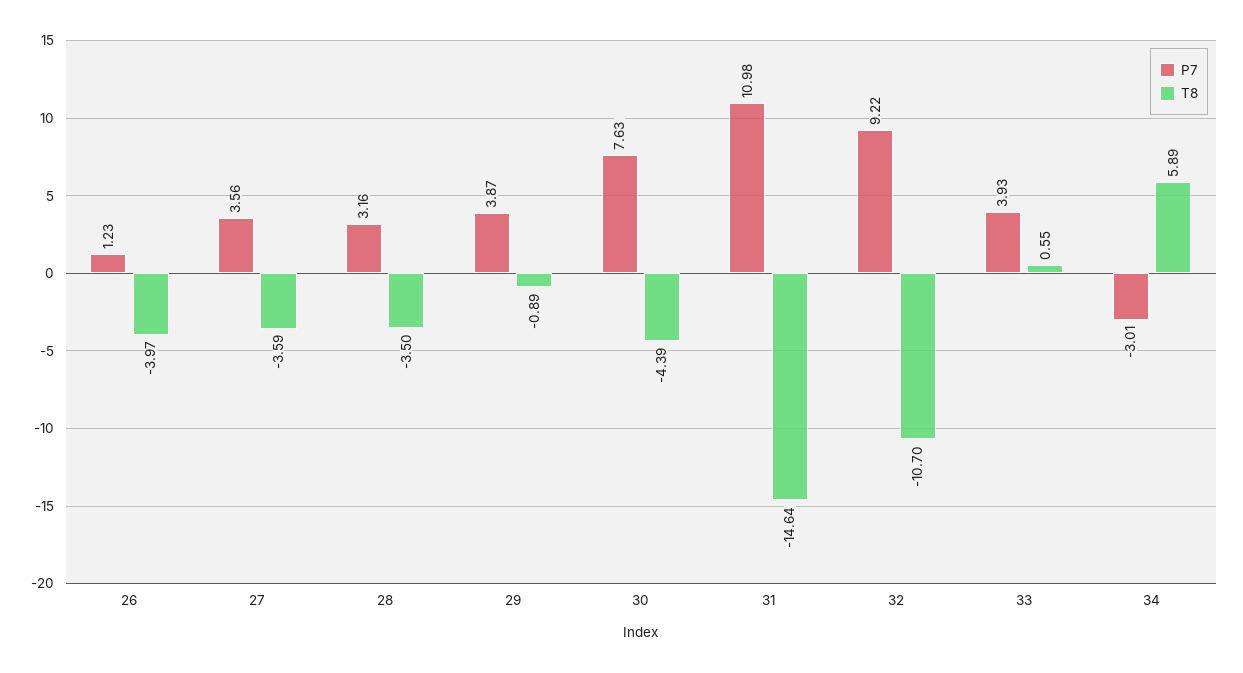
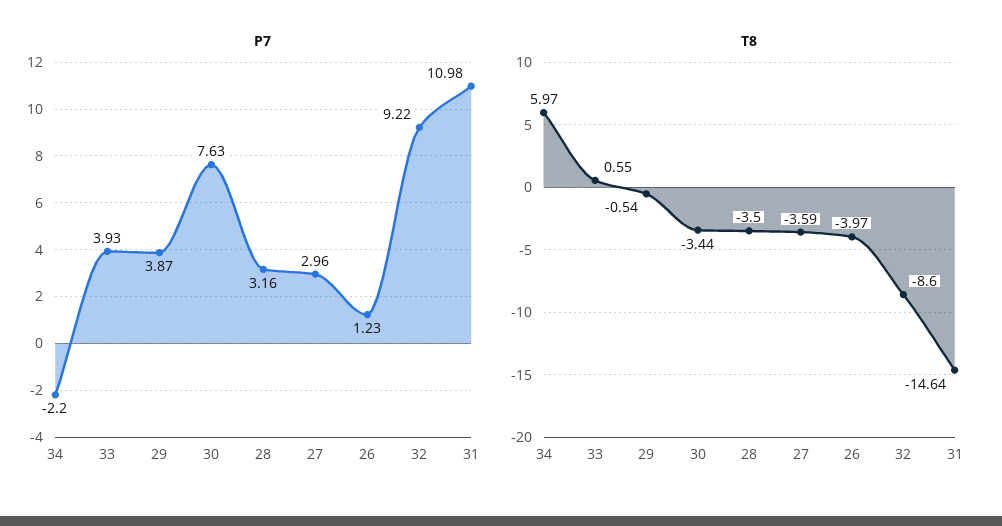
P7, 27: 3.56 -> 2.96
T8, 29: -0.89 -> -0.54
T8, 30: -4.39 -> -3.44
T8, 32: -10.7 -> -8.6
P7, 34: -3.01 -> -2.2
T8, 34: 5.89 -> 5.97

